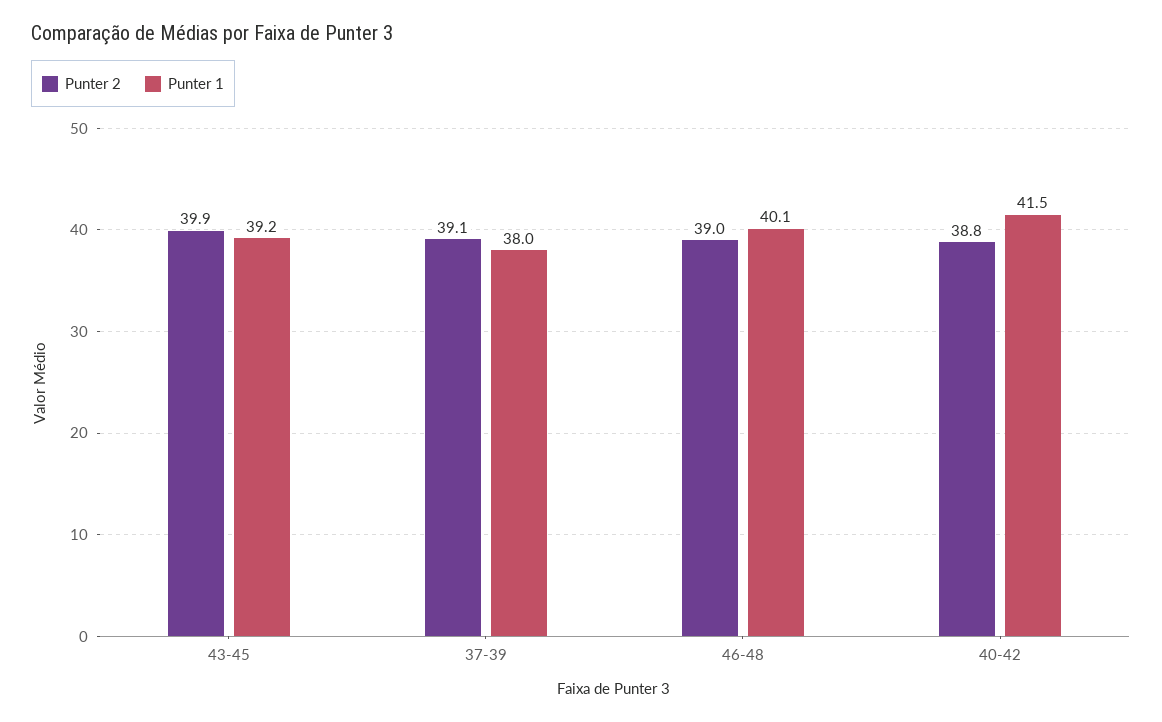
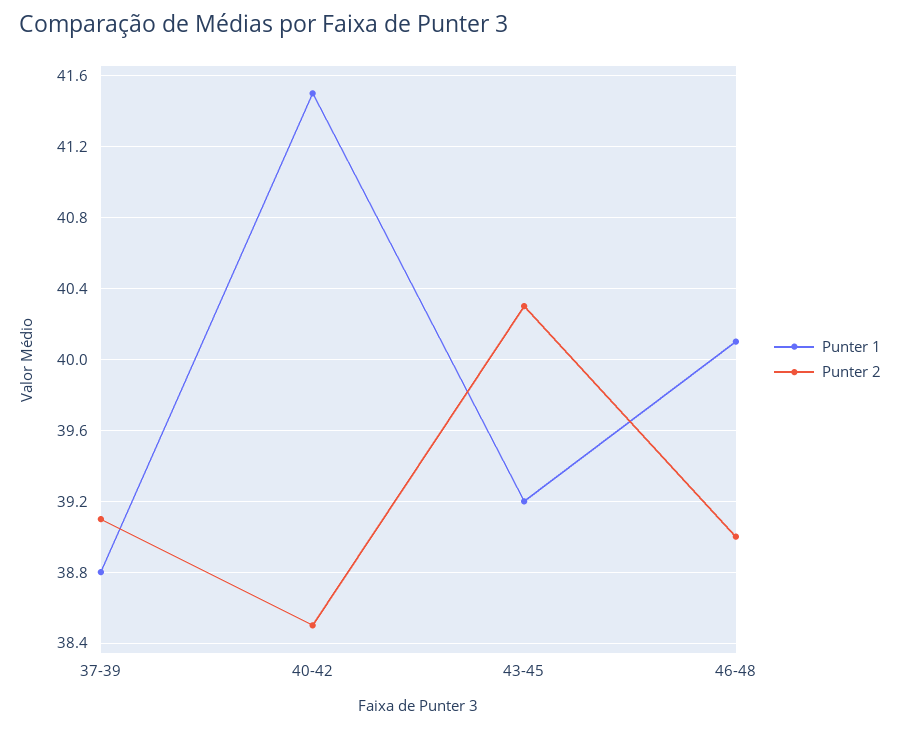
Punter 2, 43-45: 39.9 -> 40.3
Punter 1, 37-39: 38 -> 38.8
Punter 2, 40-42: 38.8 -> 38.5

